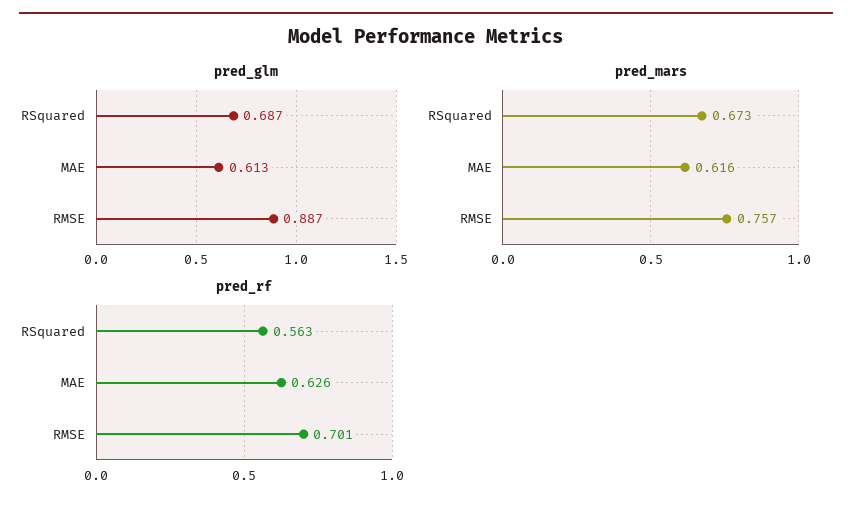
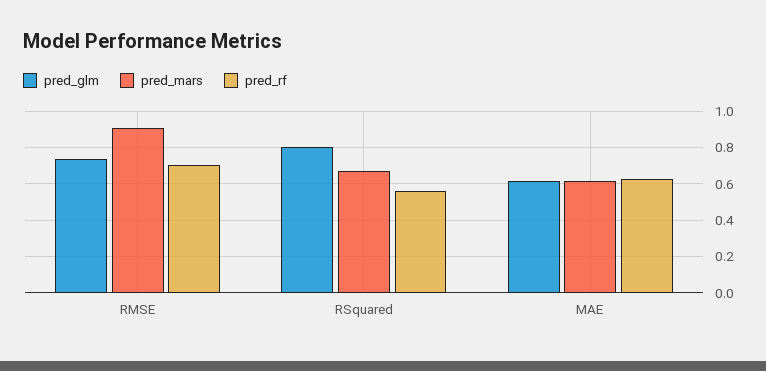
pred_glm, RSquared: 0.687 -> 0.8
pred_glm, RMSE: 0.887 -> 0.75
pred_mars, RMSE: 0.757 -> 0.9

